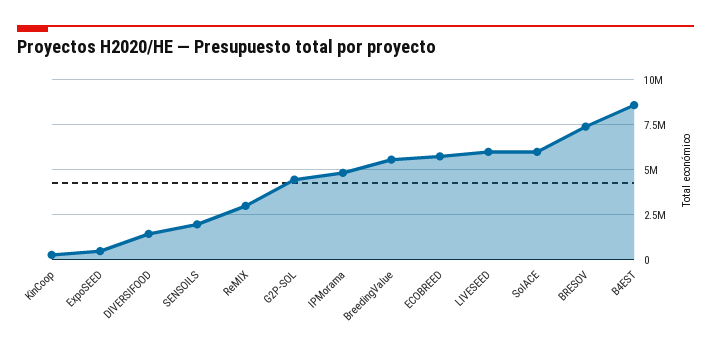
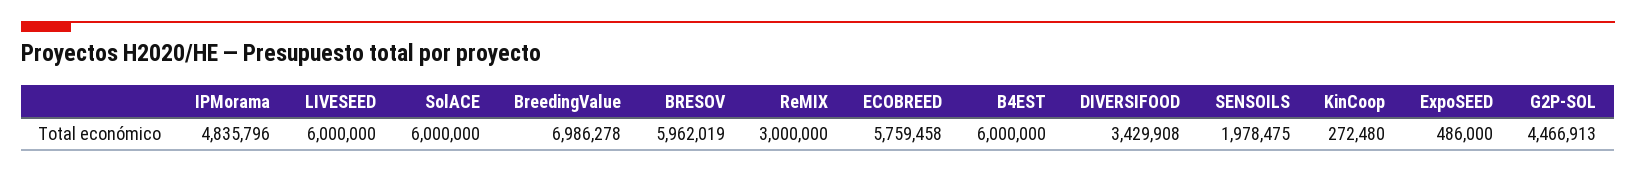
DIVERSIFOOD: 1500000 -> 3429908
BreedingValue: 5500000 -> 6986278
BRESOV: 7500000 -> 5962019
B4EST: 8500000 -> 6000000

